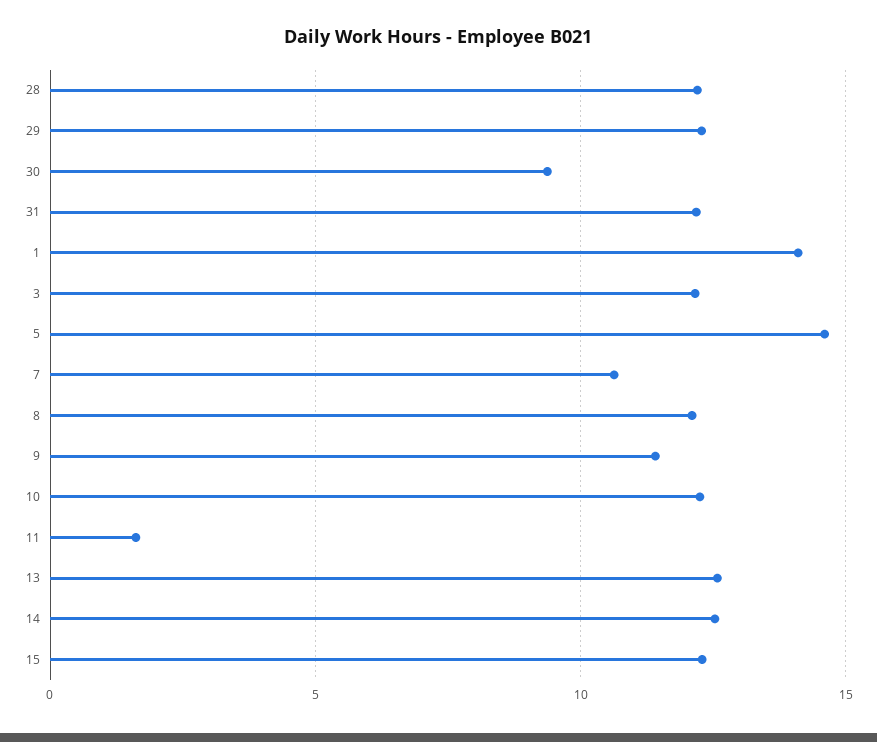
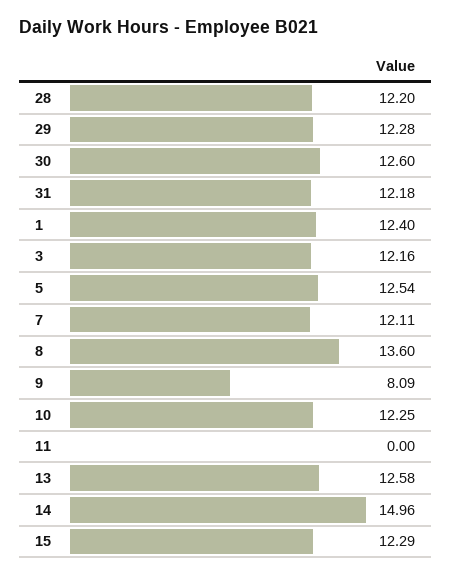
30: 9.5 -> 12.6
1: 14 -> 12.4
5: 14.5 -> 12.54
7: 10.5 -> 12.11
8: 12 -> 13.6
9: 11.5 -> 8.09
11: 1.5 -> 0
14: 12.5 -> 14.96

